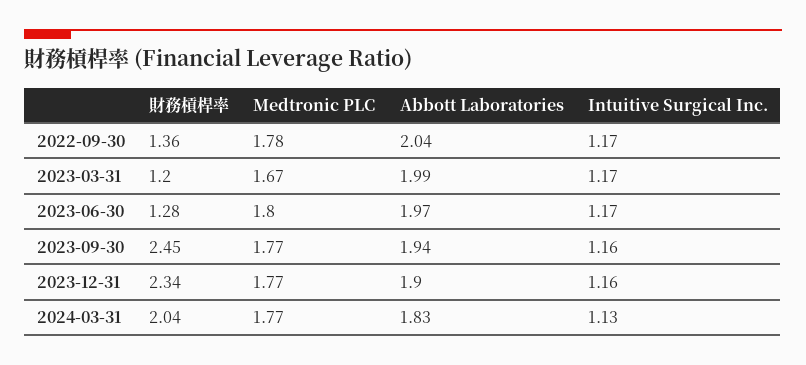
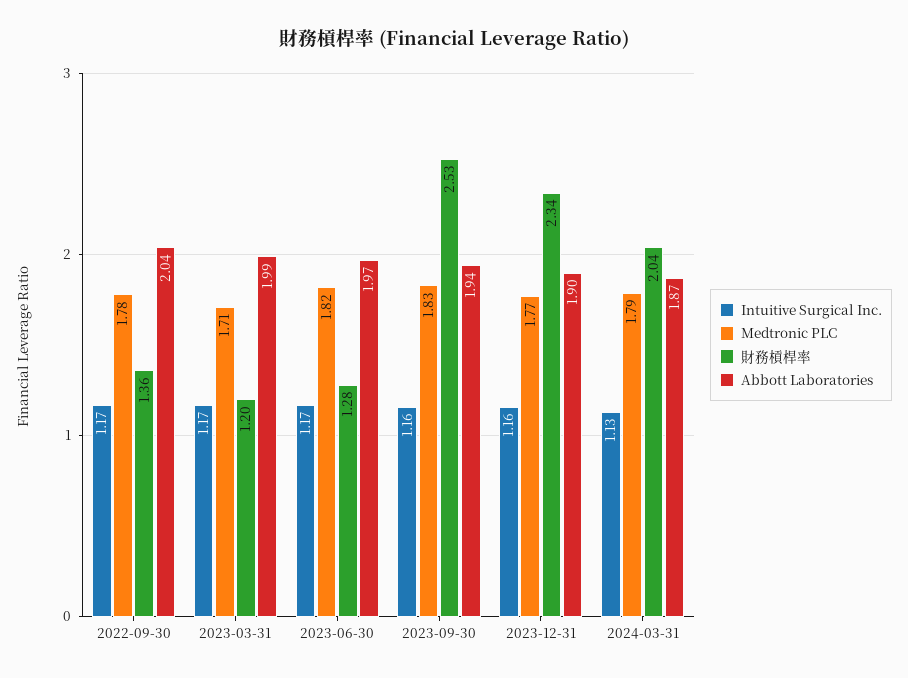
Medtronic PLC, 2023-03-31: 1.67 -> 1.71
Medtronic PLC, 2023-06-30: 1.8 -> 1.82
財務槓桿率, 2023-09-30: 2.45 -> 2.53
Medtronic PLC, 2023-09-30: 1.77 -> 1.83
Medtronic PLC, 2024-03-31: 1.77 -> 1.79
Abbott Laboratories, 2024-03-31: 1.83 -> 1.87

